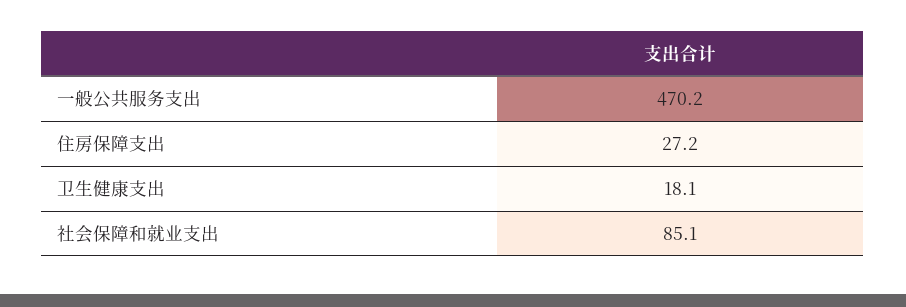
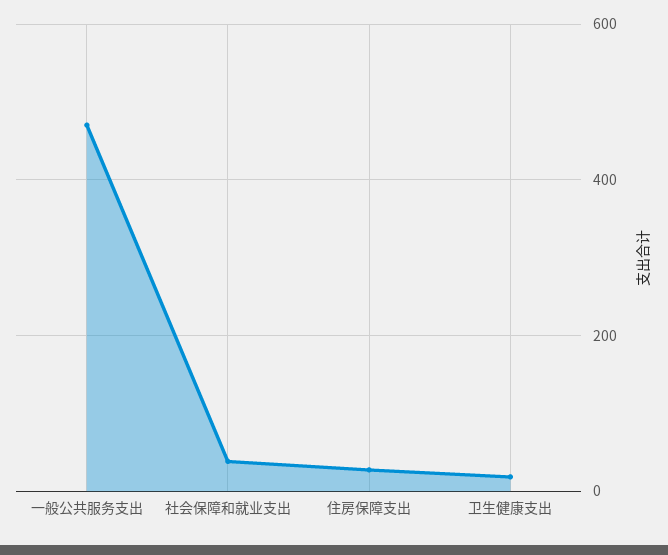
社会保障和就业支出: 85.1 -> 40

